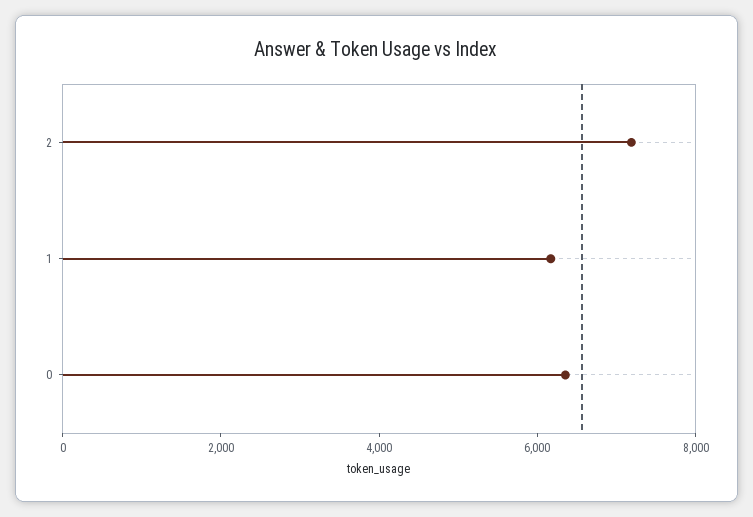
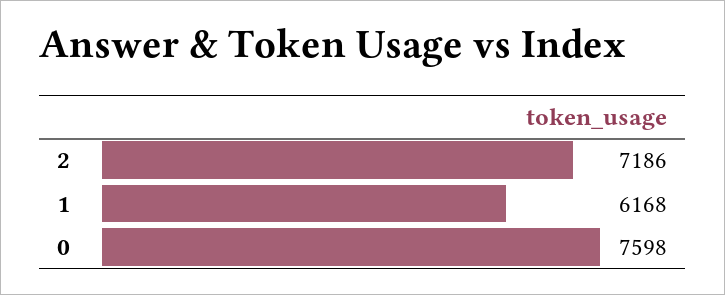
0: 6500 -> 7598

